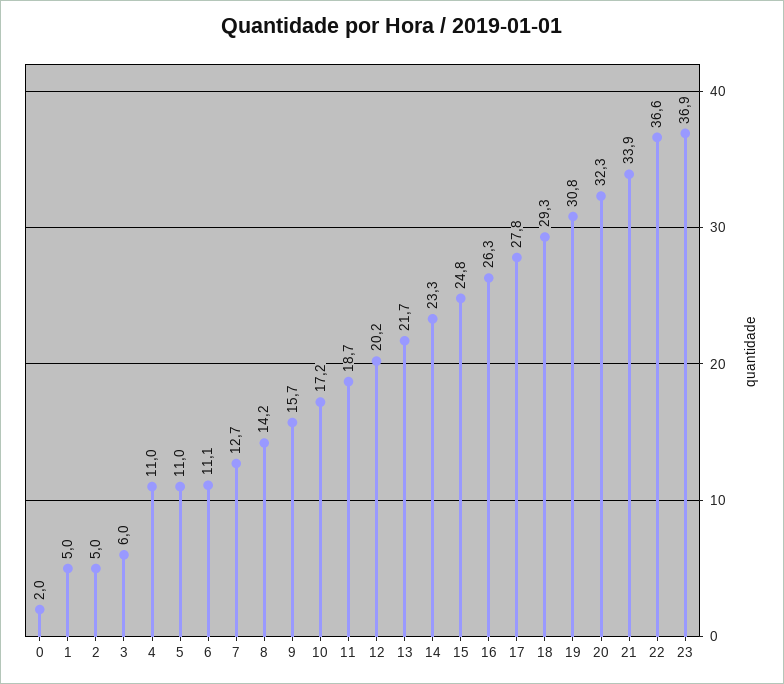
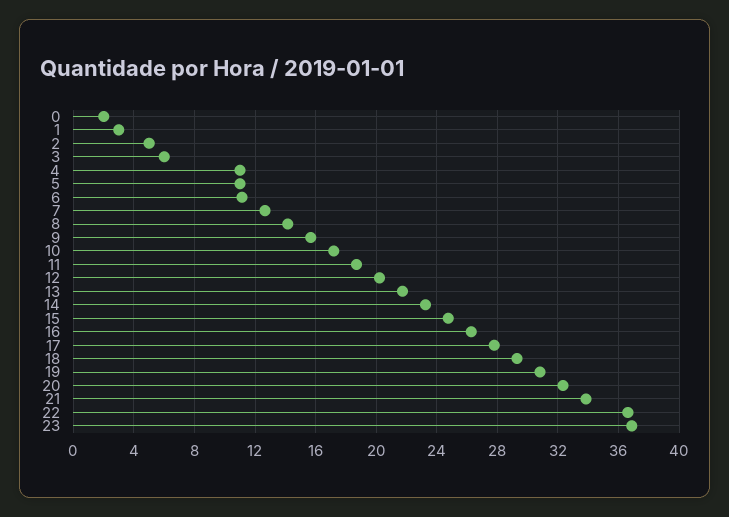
1: 5 -> 3

